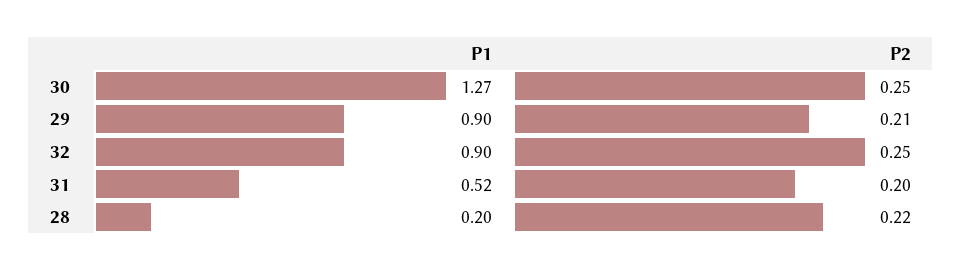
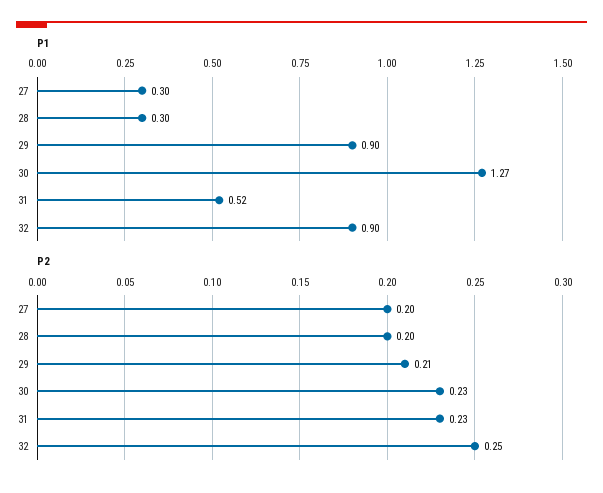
P2, 30: 0.25 -> 0.23
P2, 31: 0.2 -> 0.23
P1, 28: 0.2 -> 0.3
P2, 28: 0.22 -> 0.2
P1, 27: none -> 0.3
P2, 27: none -> 0.2

